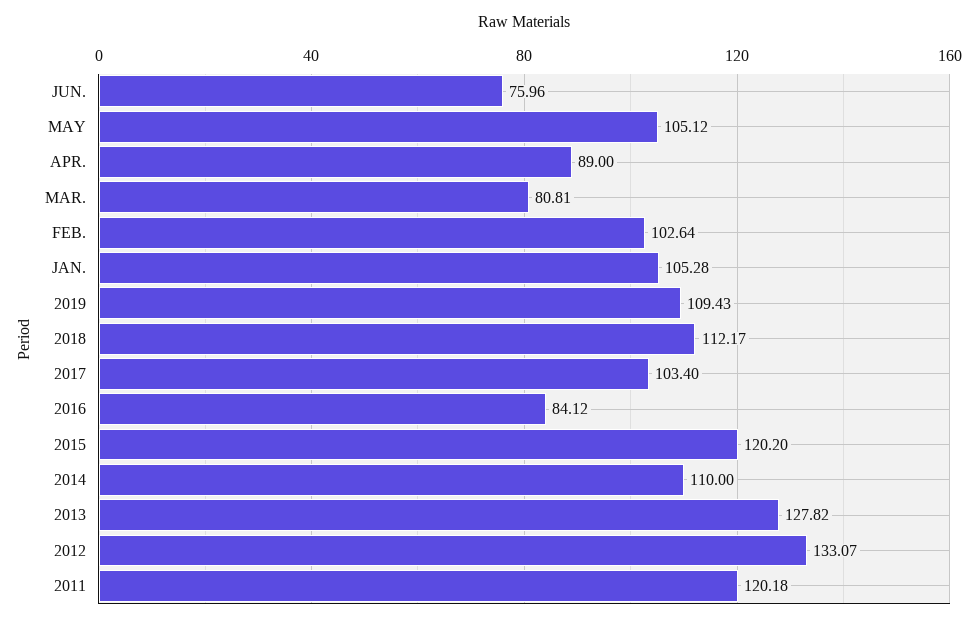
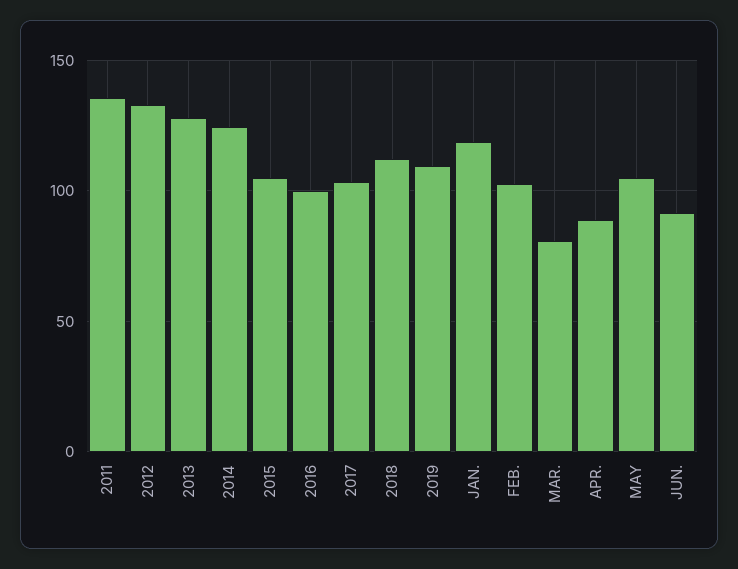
JUN.: 75.96 -> 90
JAN.: 105.28 -> 120
2016: 84.12 -> 100
2015: 120.2 -> 105
2014: 110 -> 125
2011: 120.18 -> 135

